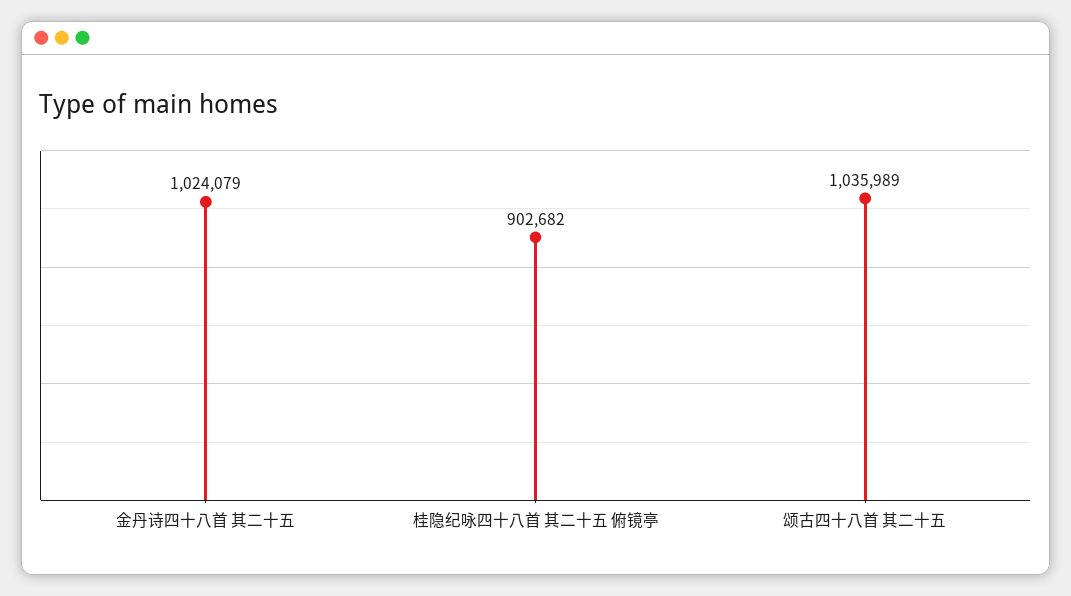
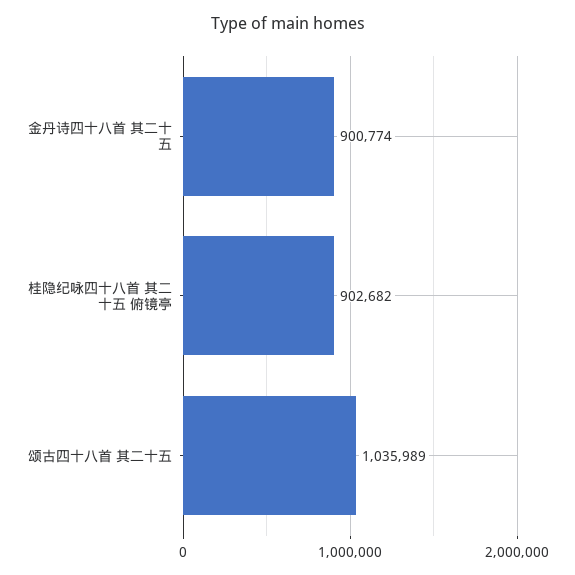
金丹诗四十八首 其二十五: 1024079 -> 900774

